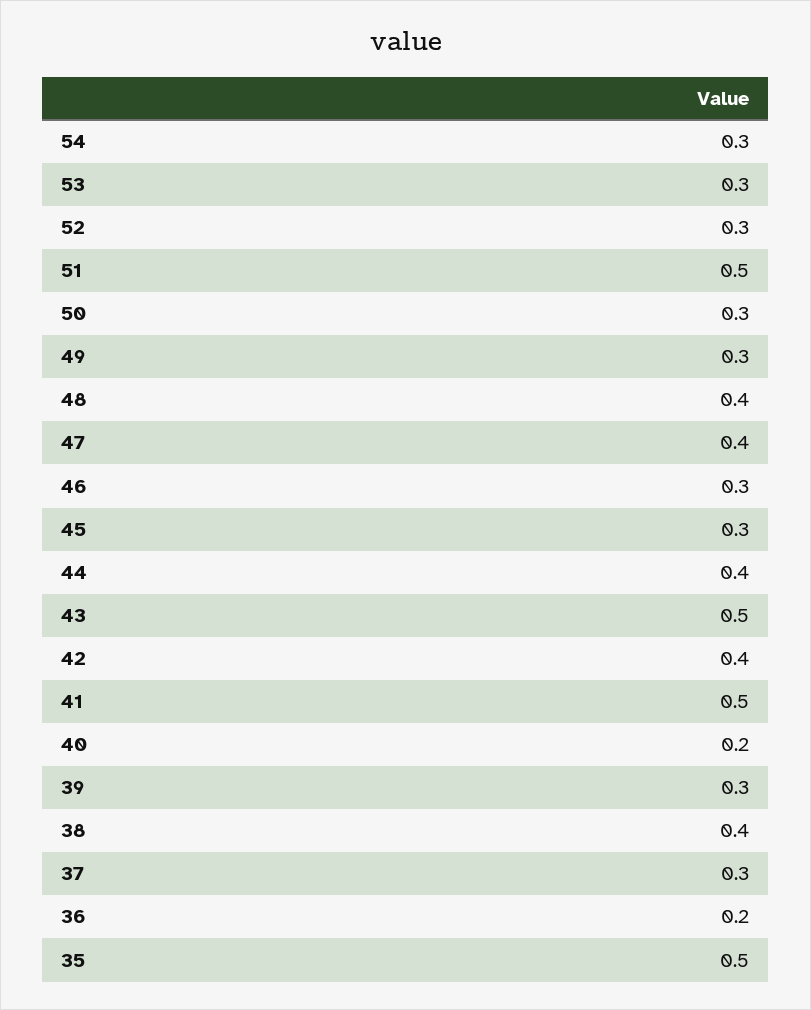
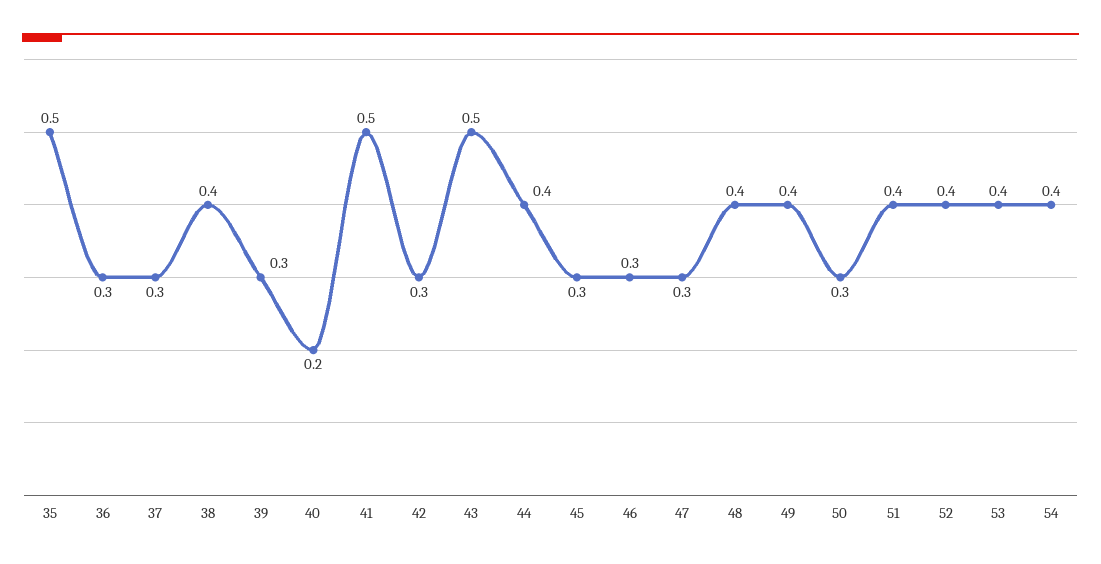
54: 0.3 -> 0.4
53: 0.3 -> 0.4
52: 0.3 -> 0.4
51: 0.5 -> 0.4
49: 0.3 -> 0.4
47: 0.4 -> 0.3
42: 0.4 -> 0.3
36: 0.2 -> 0.3

